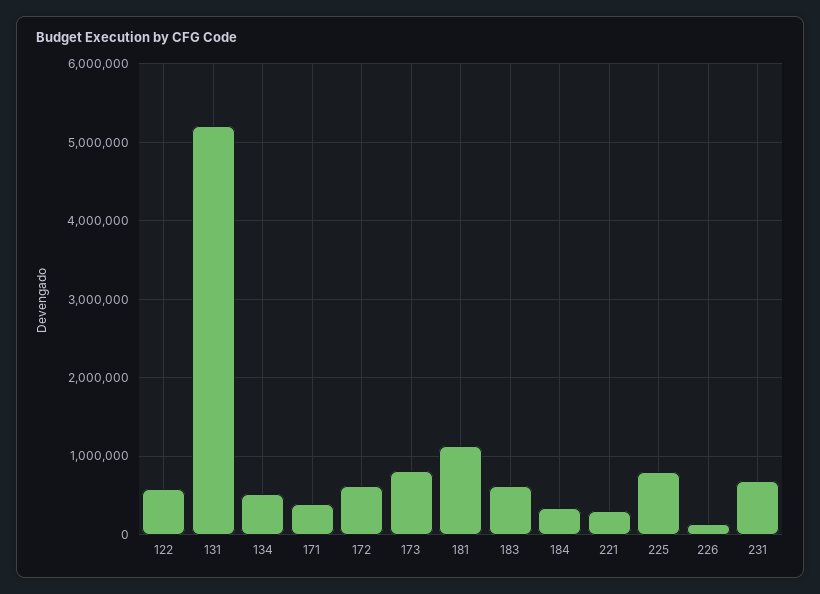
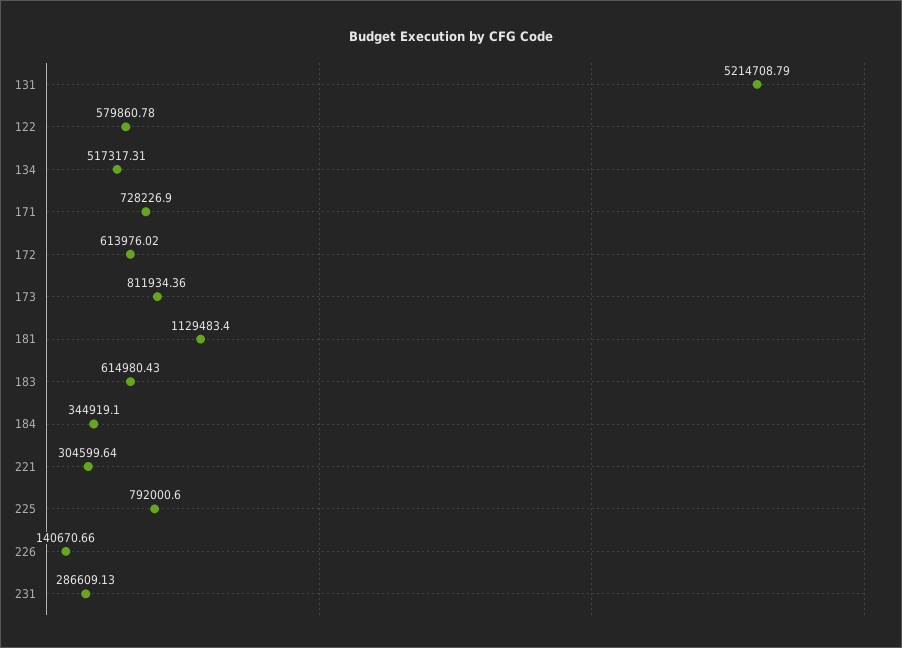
171: 400000 -> 728226.9
231: 700000 -> 286609.13

